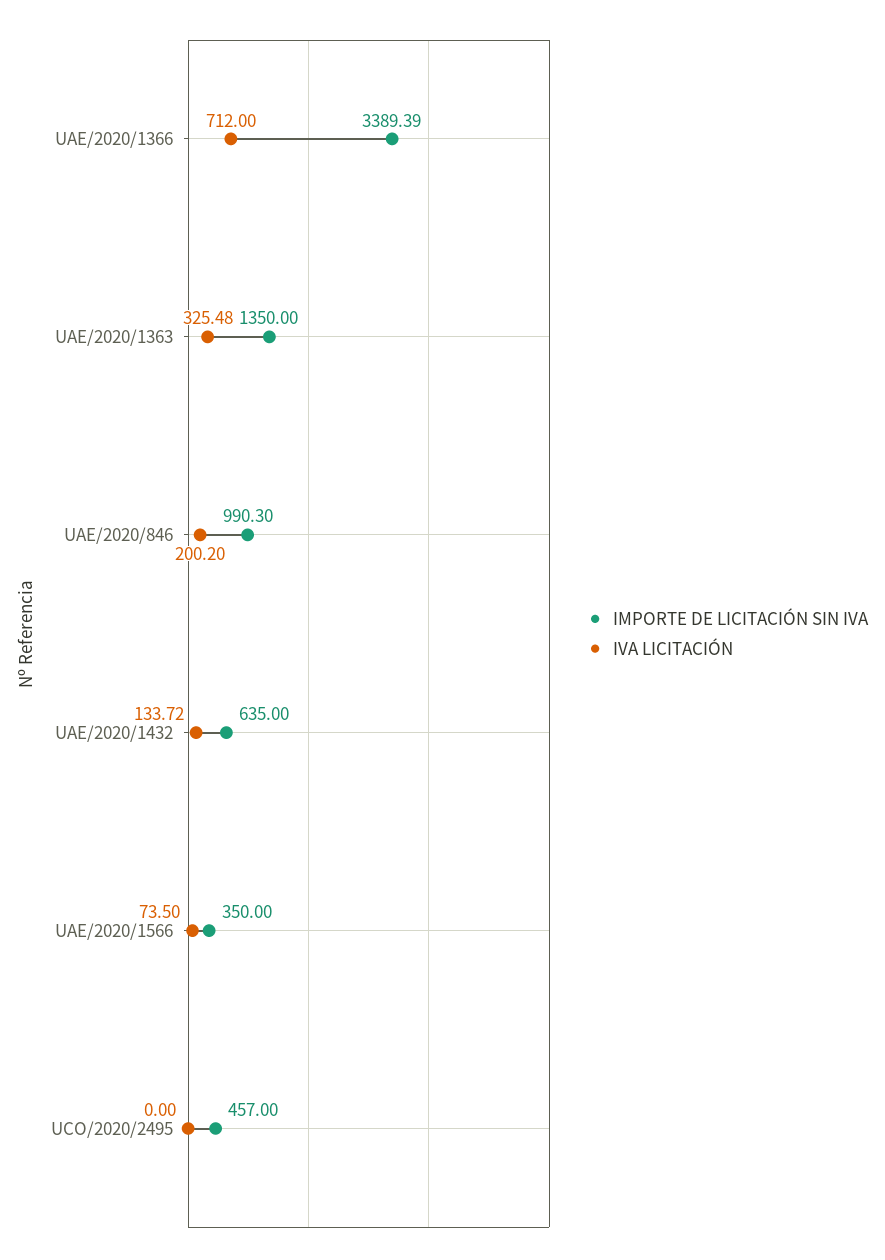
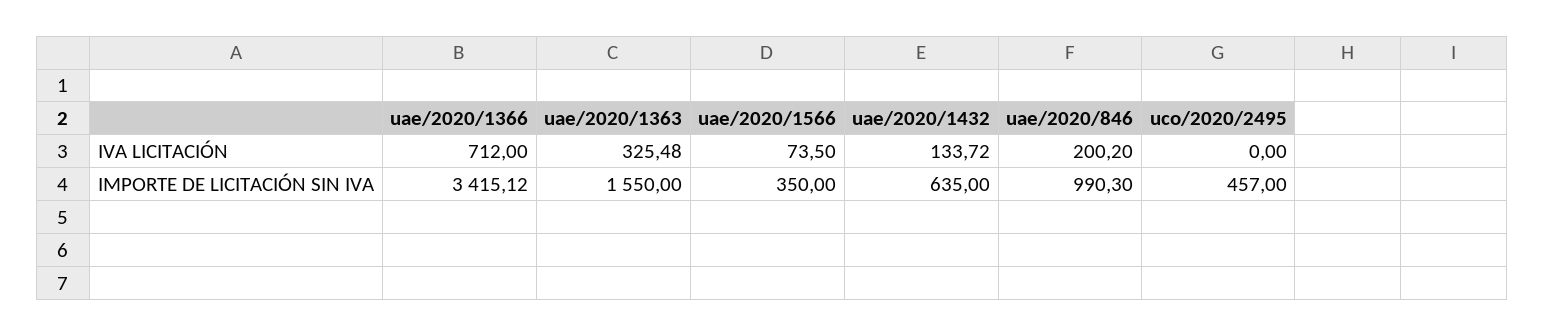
IMPORTE DE LICITACIÓN SIN IVA, UAE/2020/1366: 3389.39 -> 3415.12
IMPORTE DE LICITACIÓN SIN IVA, UAE/2020/1363: 1350 -> 1550

